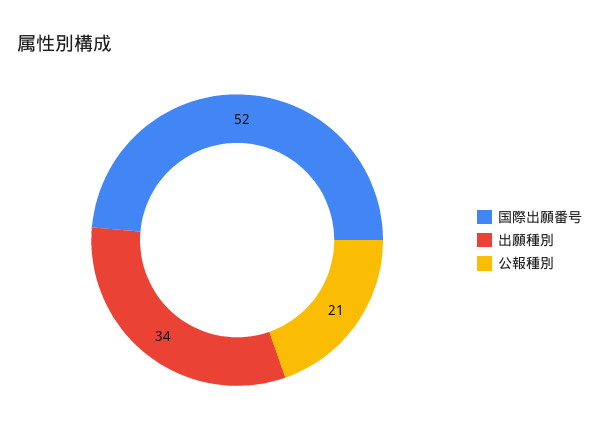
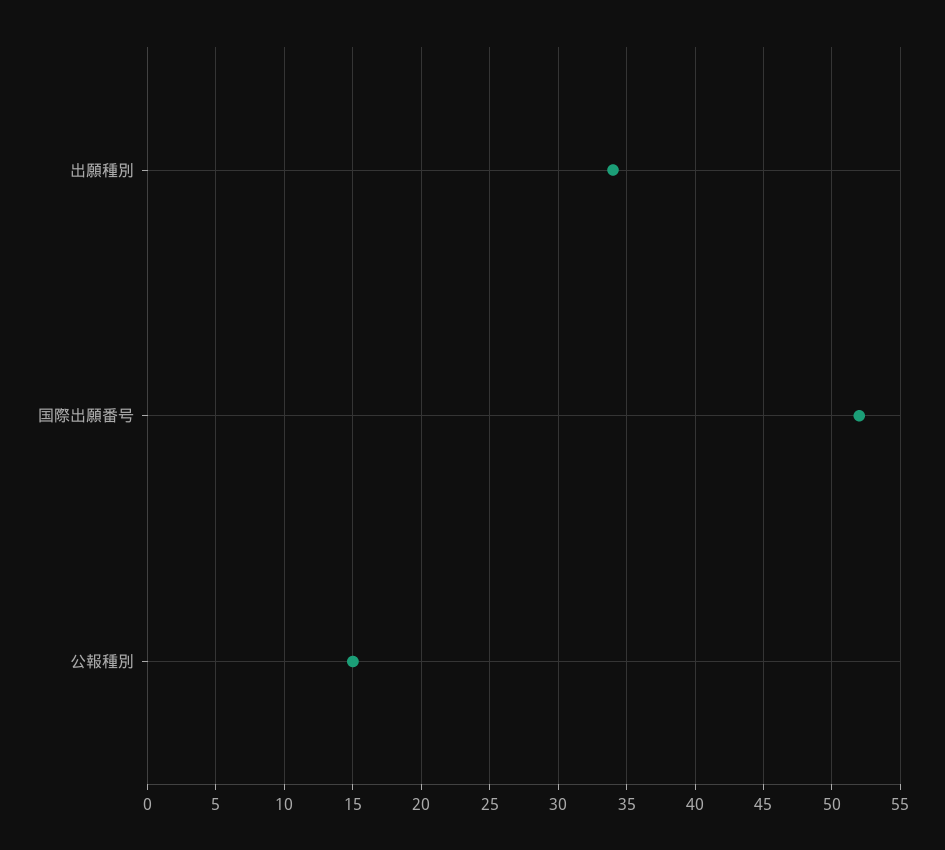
公報種別: 21 -> 15

